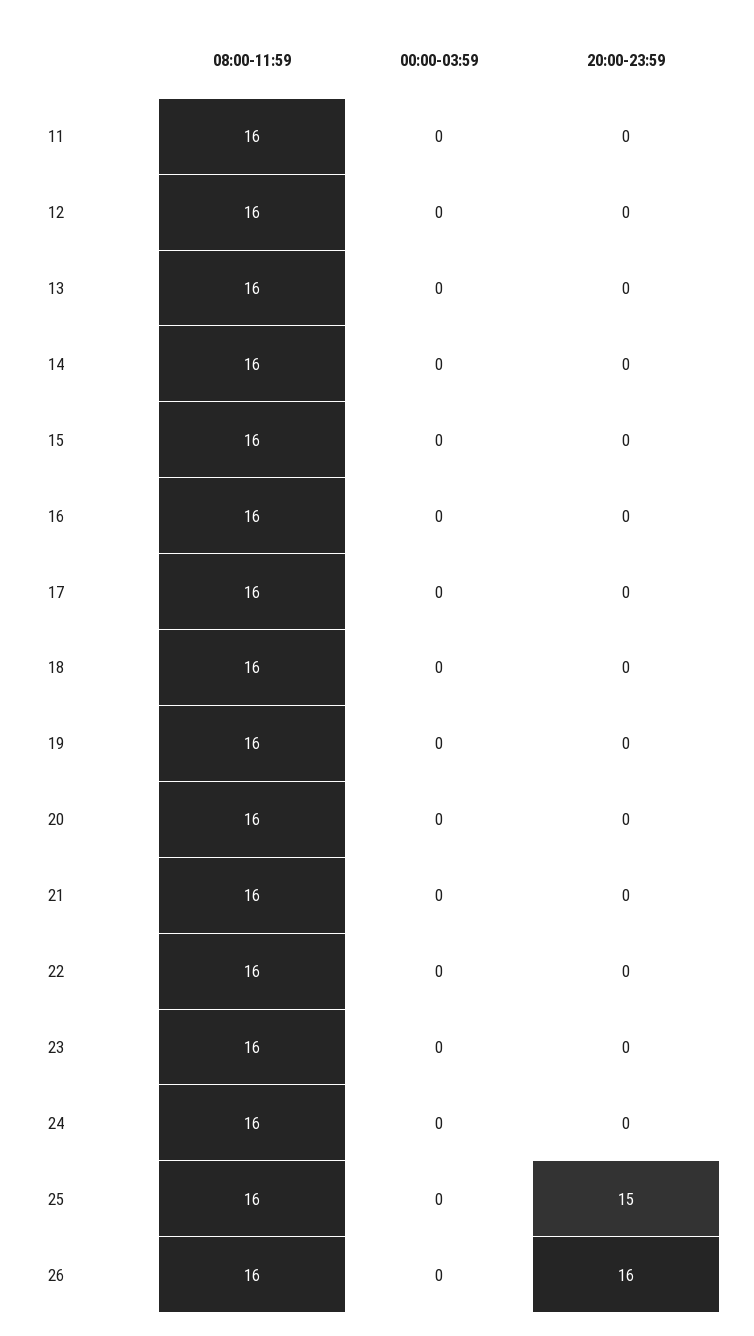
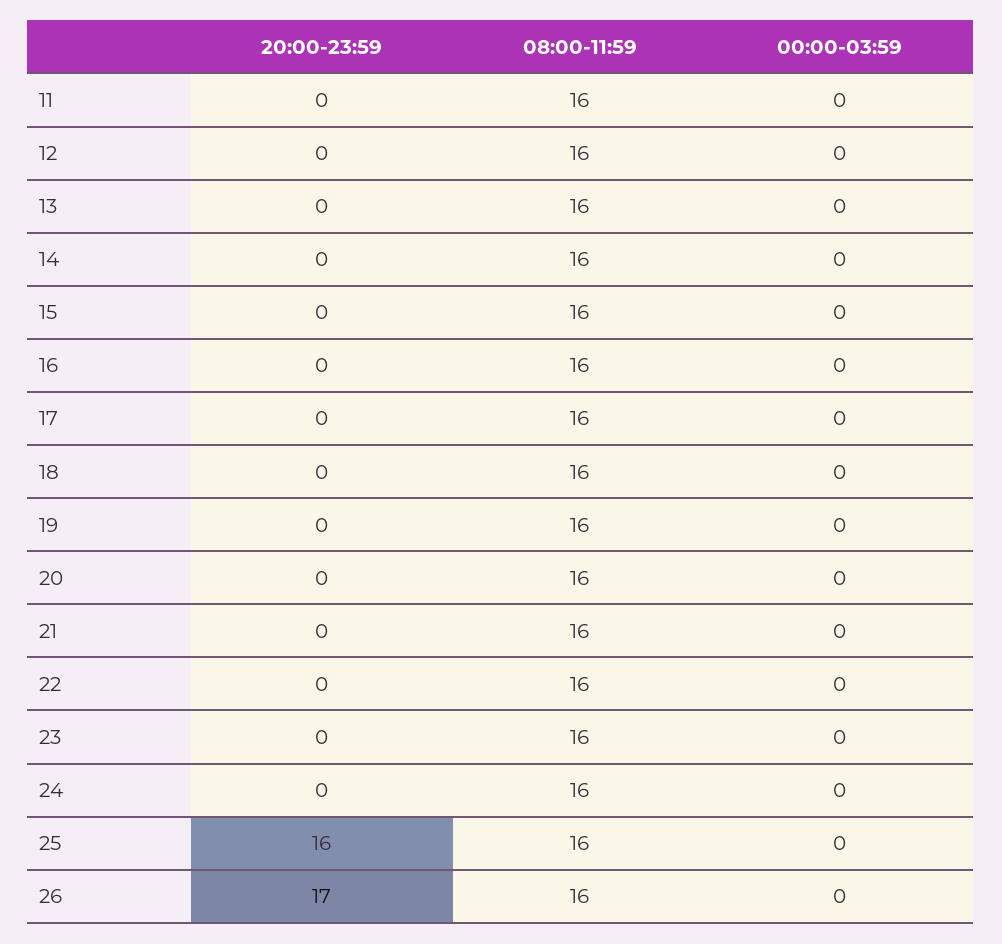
20:00-23:59, 25: 15 -> 16
20:00-23:59, 26: 16 -> 17

